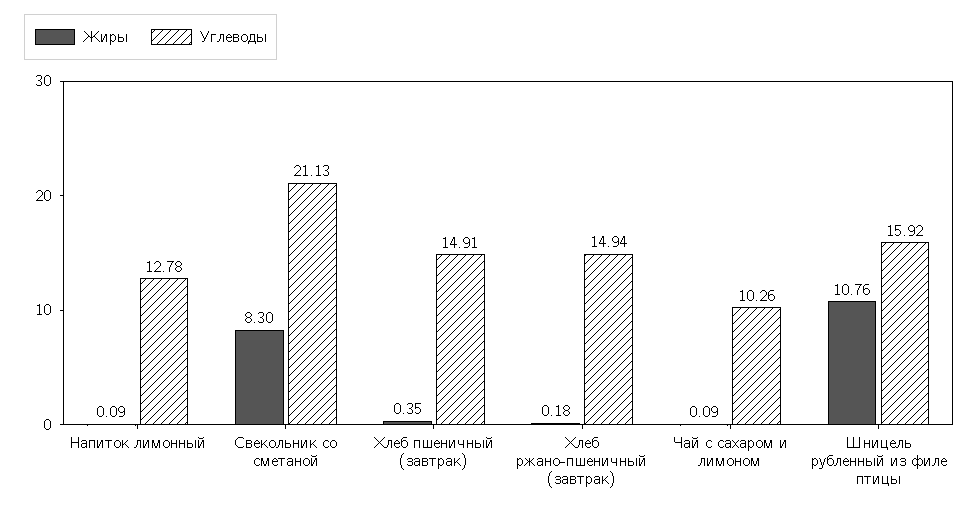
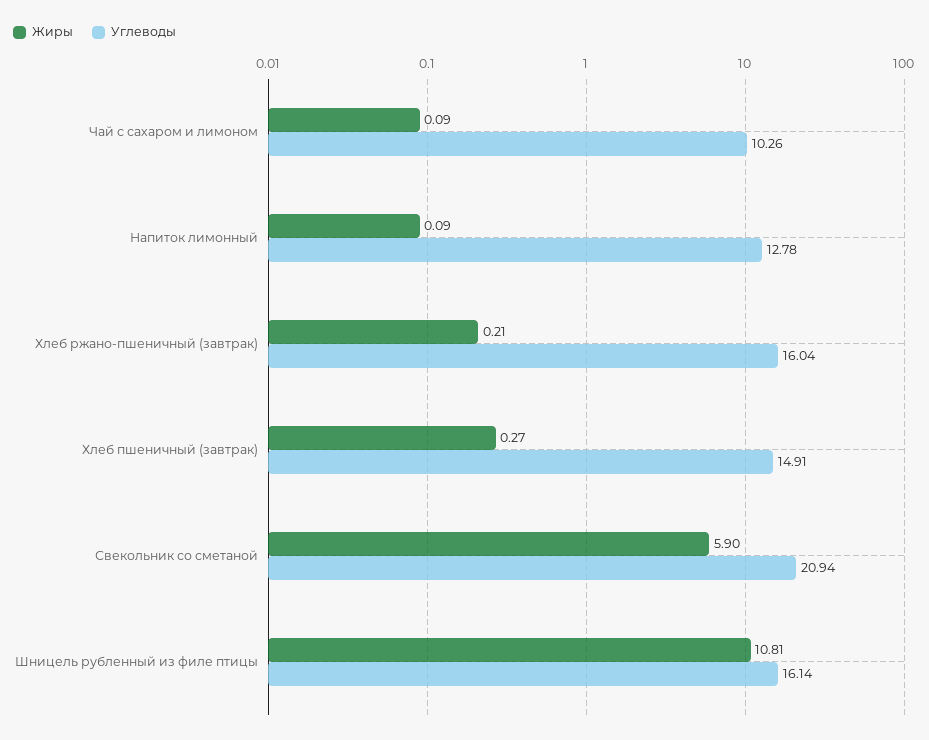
Жиры, Свекольник со сметаной: 8.3 -> 5.9
Углеводы, Свекольник со сметаной: 21.13 -> 20.94
Жиры, Хлеб пшеничный (завтрак): 0.35 -> 0.27
Жиры, Хлеб ржано-пшеничный (завтрак): 0.18 -> 0.21
Углеводы, Хлеб ржано-пшеничный (завтрак): 14.94 -> 16.04
Жиры, Шницель рубленный из филе птицы: 10.76 -> 10.81
Углеводы, Шницель рубленный из филе птицы: 15.92 -> 16.14

